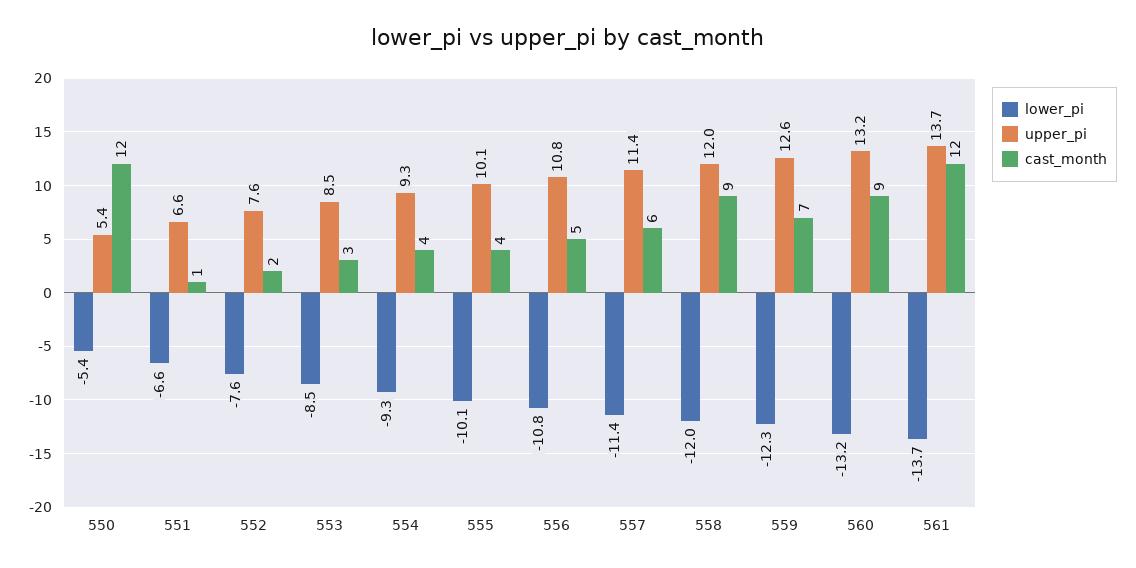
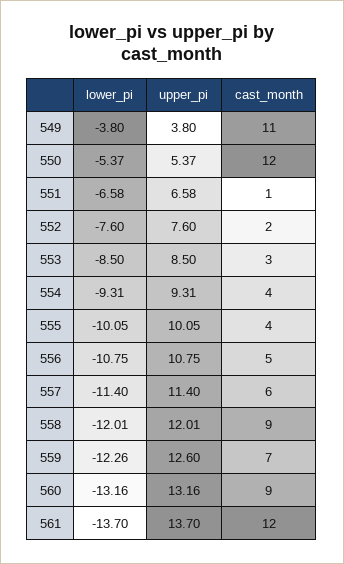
lower_pi, 549: none -> -3.8
upper_pi, 549: none -> 3.8
cast_month, 549: none -> 11

